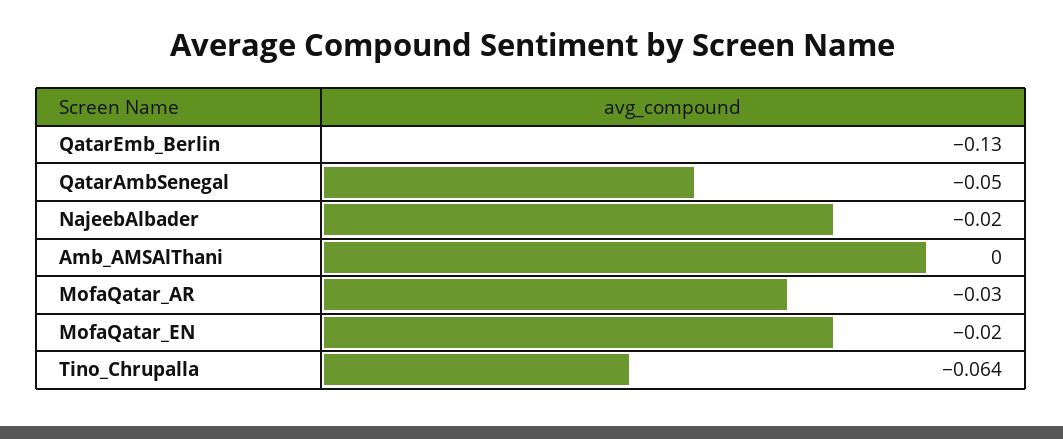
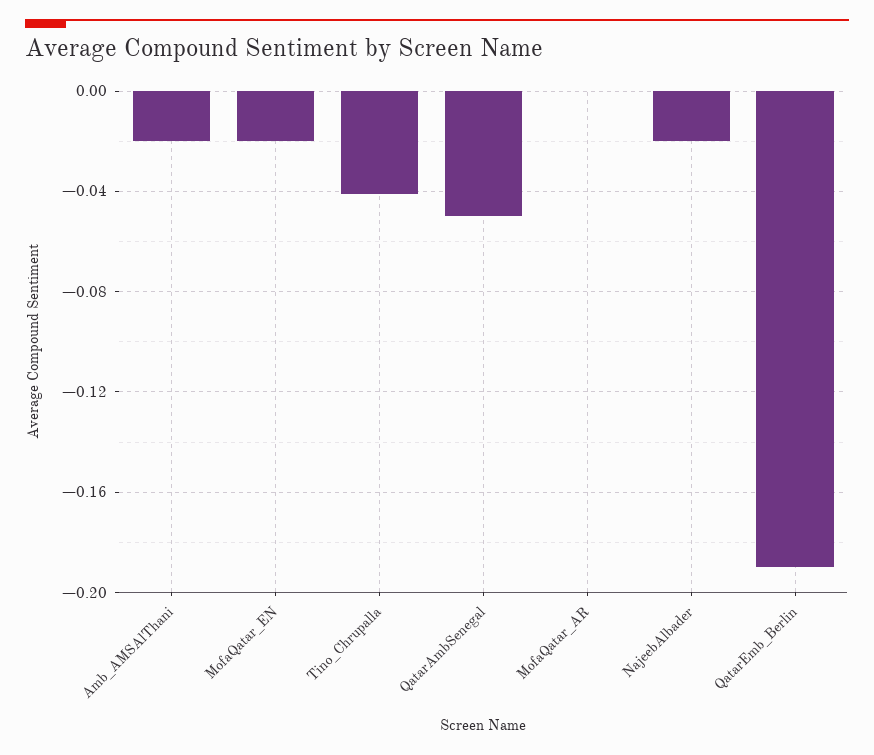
QatarEmb_Berlin: -0.13 -> -0.19
Amb_AMSAlThani: 0 -> -0.02
MofaQatar_AR: -0.03 -> 0
Tino_Chrupalla: -0.064 -> -0.04

